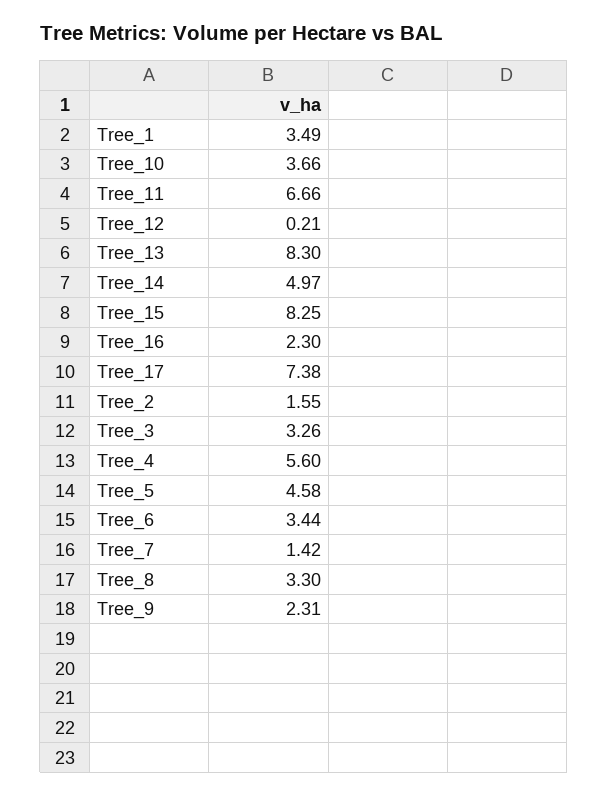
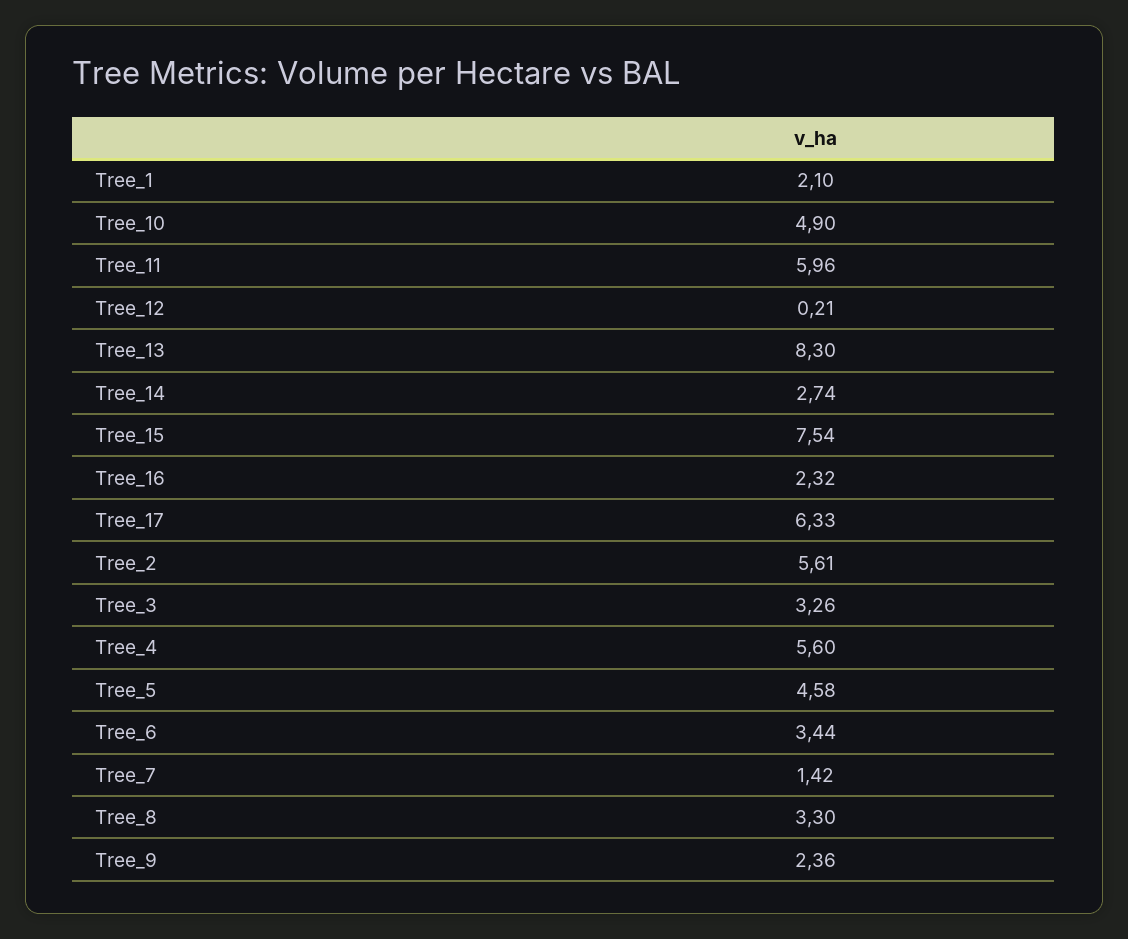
Tree_1: 3.49 -> 2.1
Tree_10: 3.66 -> 4.9
Tree_11: 6.66 -> 5.96
Tree_14: 4.97 -> 2.74
Tree_15: 8.25 -> 7.54
Tree_16: 2.3 -> 2.32
Tree_17: 7.38 -> 6.33
Tree_2: 1.55 -> 5.61
Tree_9: 2.31 -> 2.36

